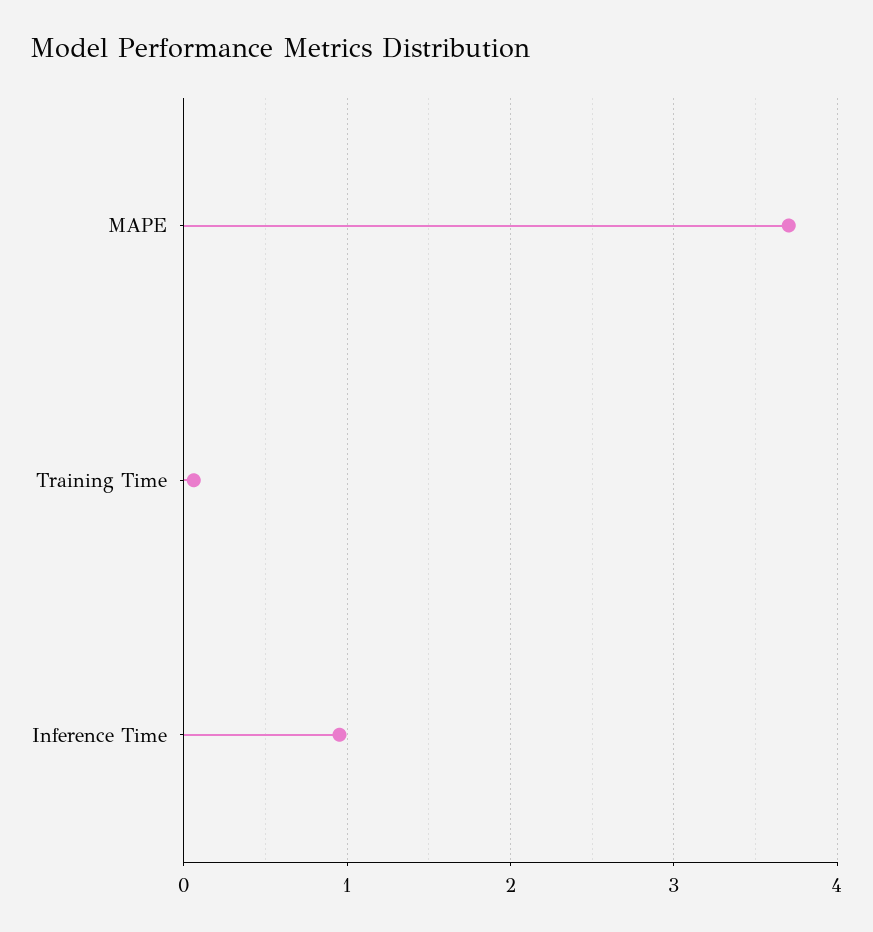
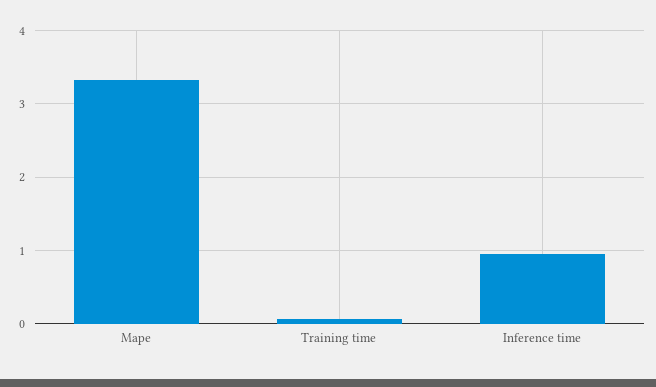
MAPE: 3.7 -> 3.3

